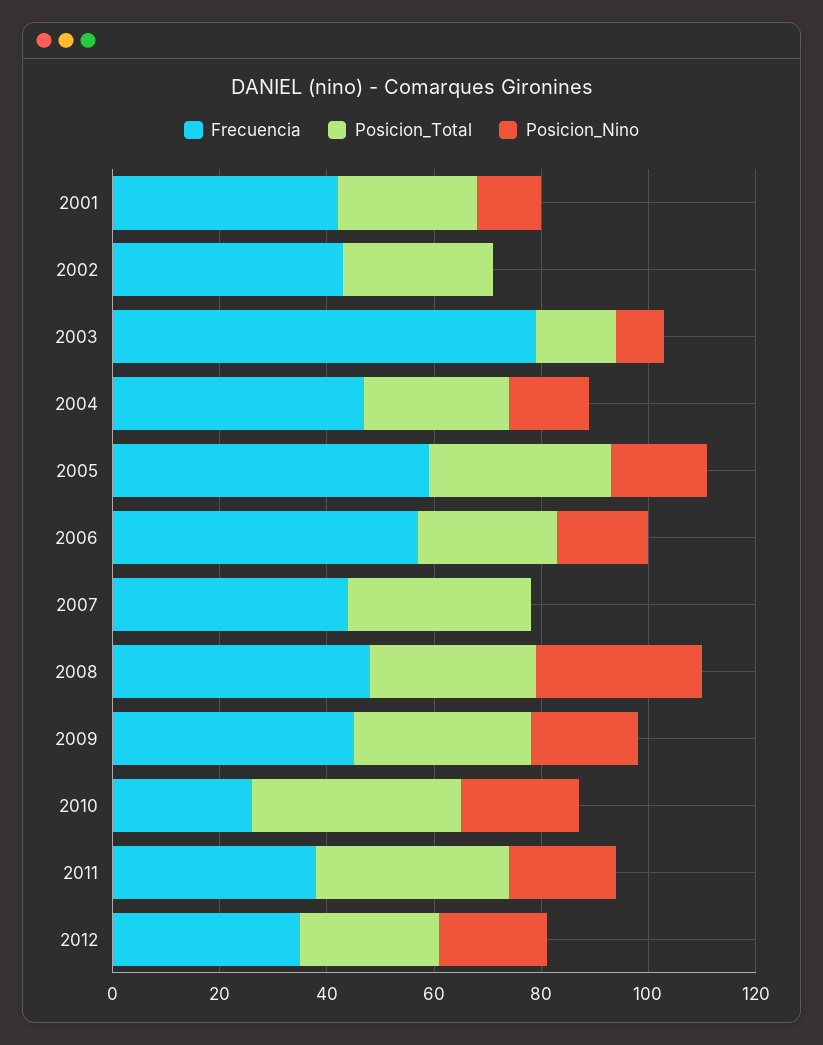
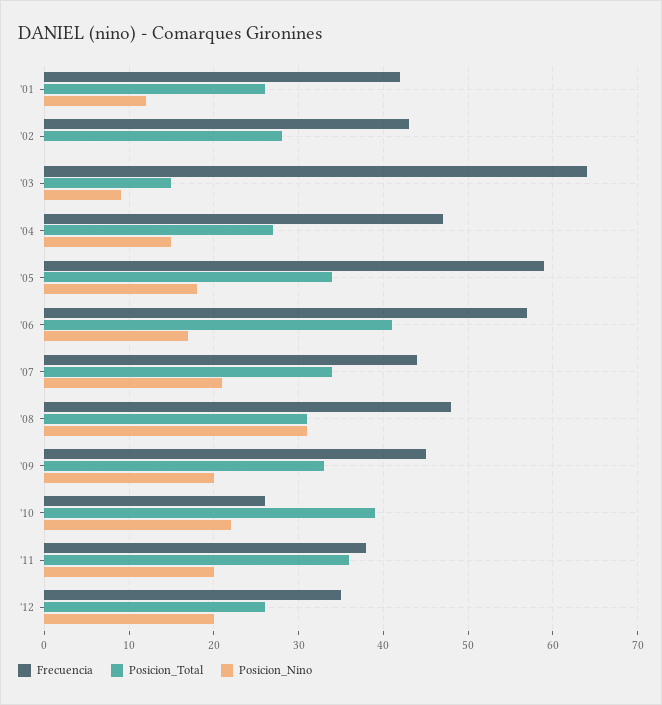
Frecuencia, 2003: 80 -> 64
Posicion_Total, 2006: 25 -> 41
Posicion_Nino, 2007: 0 -> 21

